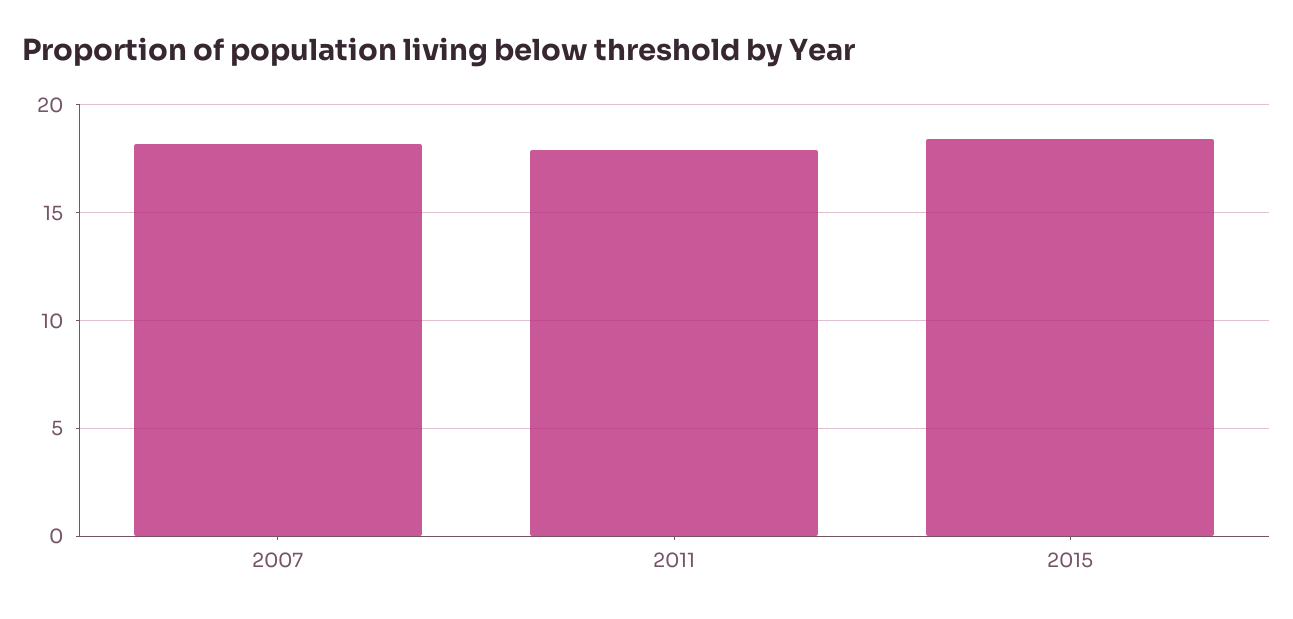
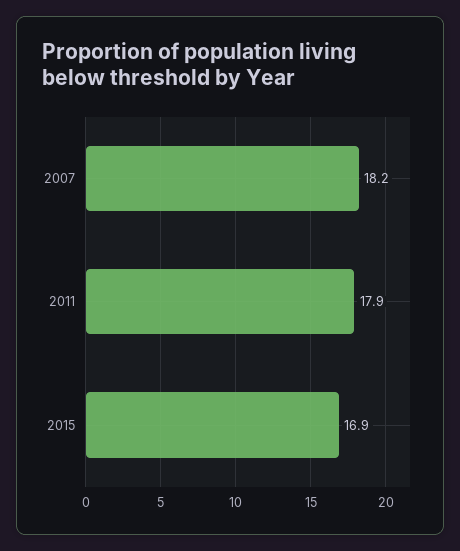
2015: 18.5 -> 16.9

